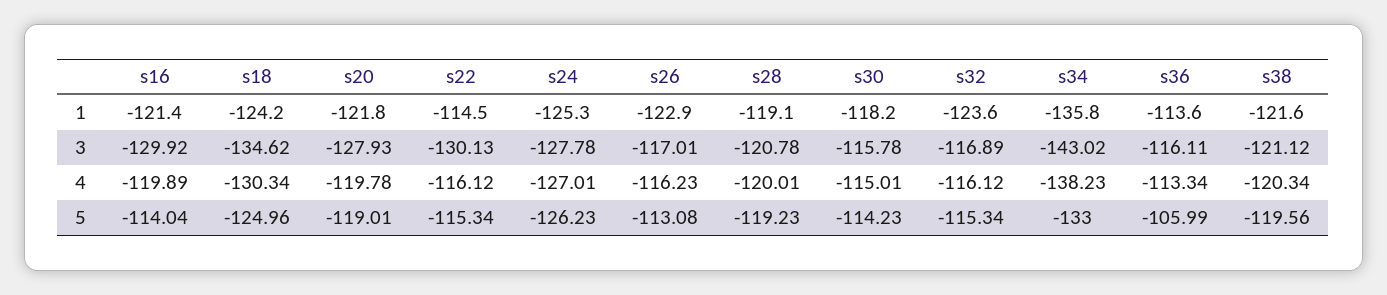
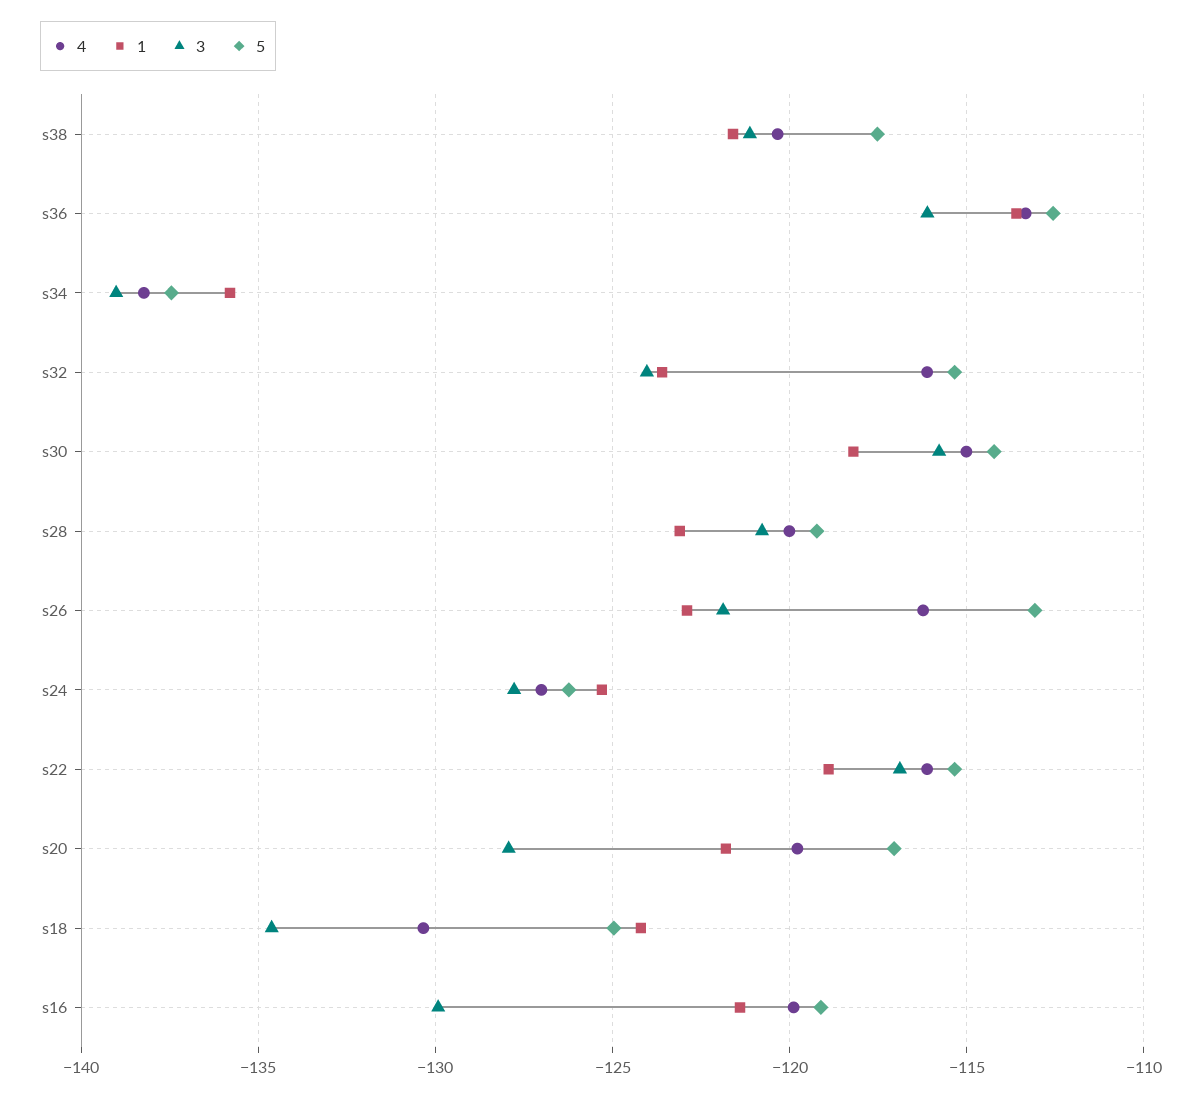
1, s22: -114.5 -> -119
1, s28: -119.1 -> -123
3, s22: -130.13 -> -117
3, s26: -117.01 -> -122
3, s32: -116.89 -> -124
3, s34: -143.02 -> -139
5, s16: -114.04 -> -119
5, s20: -119.01 -> -117
5, s34: -133 -> -137.5
5, s36: -105.99 -> -112.5
5, s38: -119.56 -> -117.5

